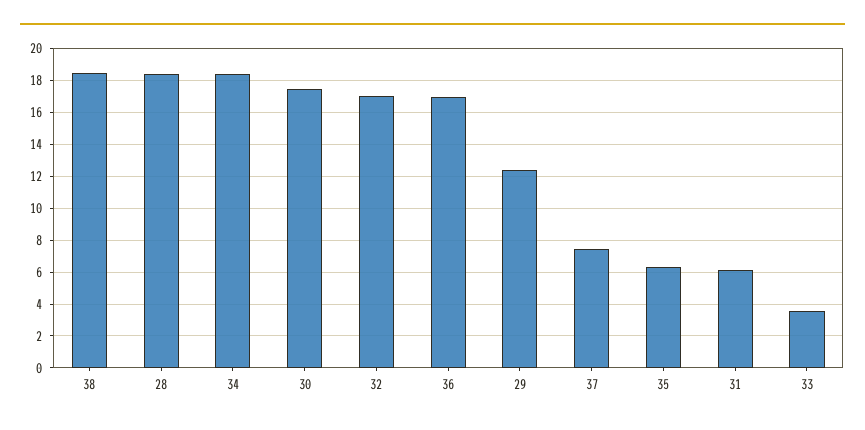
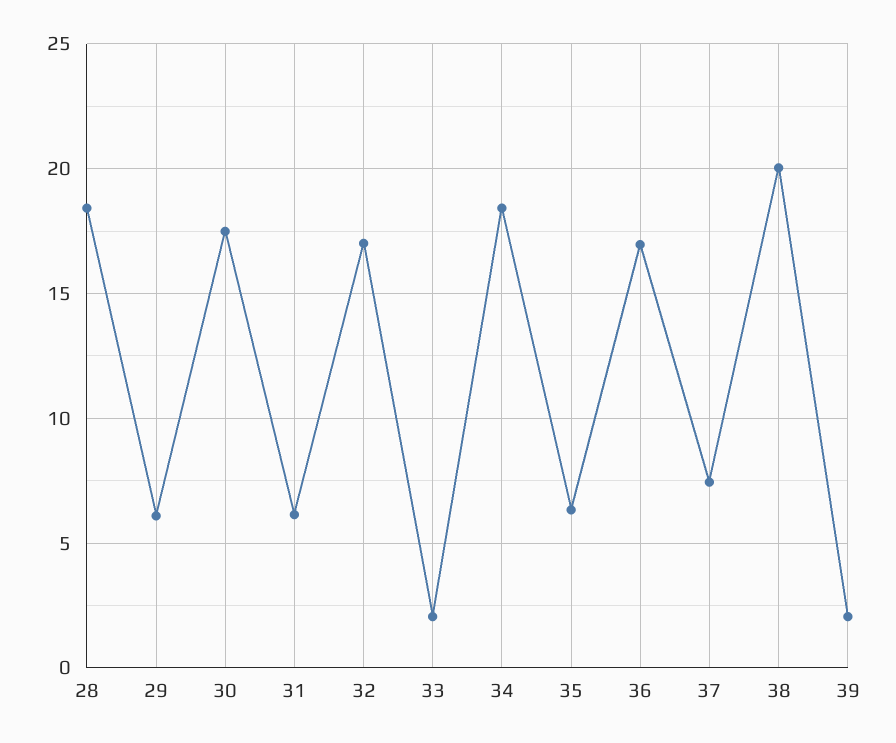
38: 18.5 -> 20
29: 12.5 -> 6
33: 3.5 -> 2
39: none -> 2

